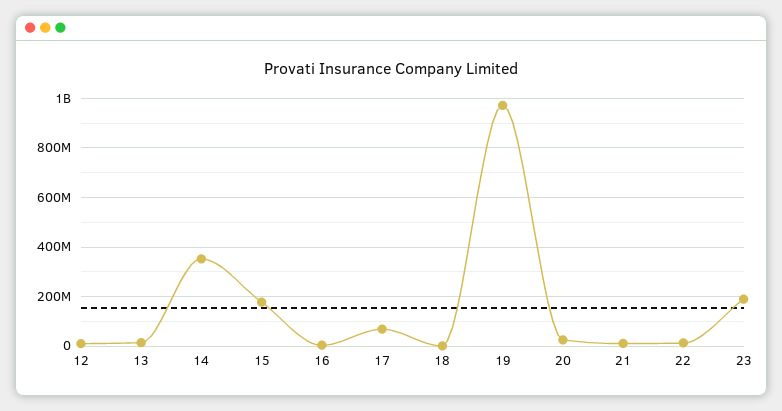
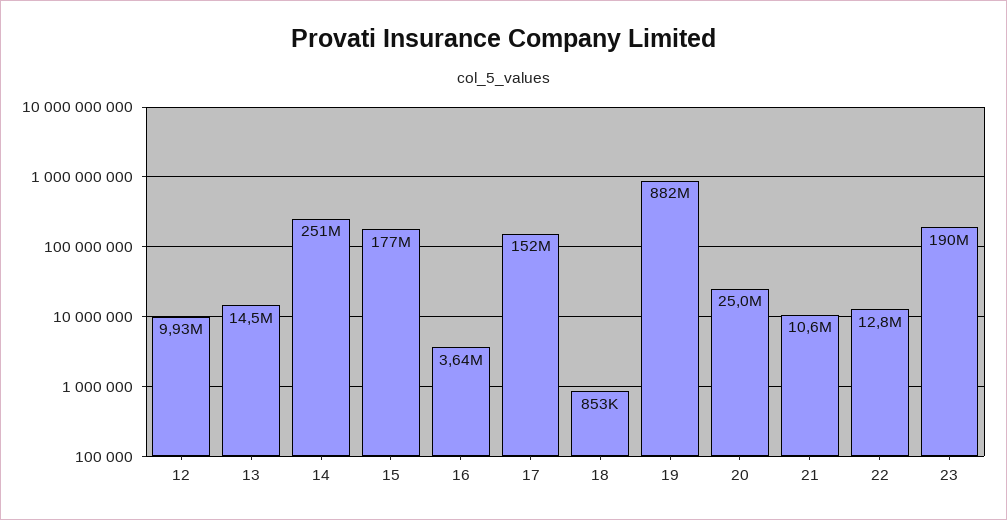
14: 350000000 -> 251000000
17: 75000000 -> 152000000
19: 975000000 -> 882000000

